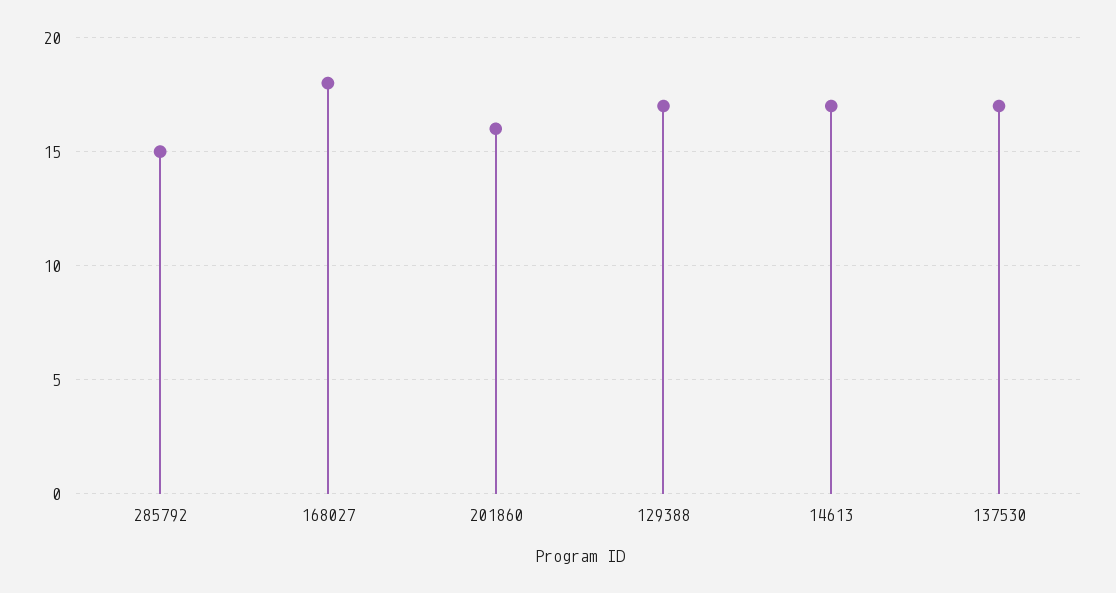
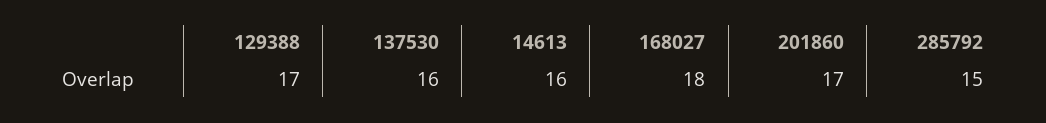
201860: 16 -> 17
14613: 17 -> 16
137530: 17 -> 16

